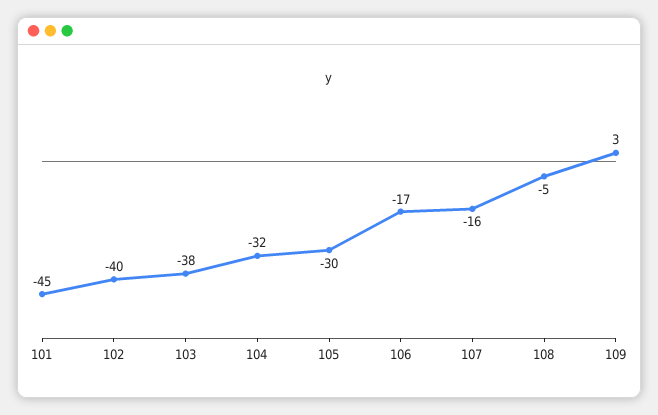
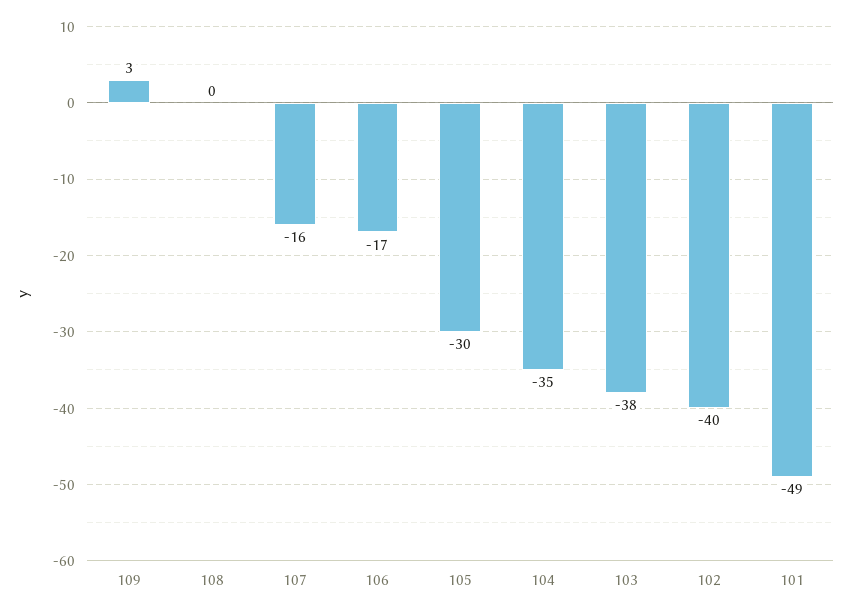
101: -45 -> -49
104: -32 -> -35
108: -5 -> 0

